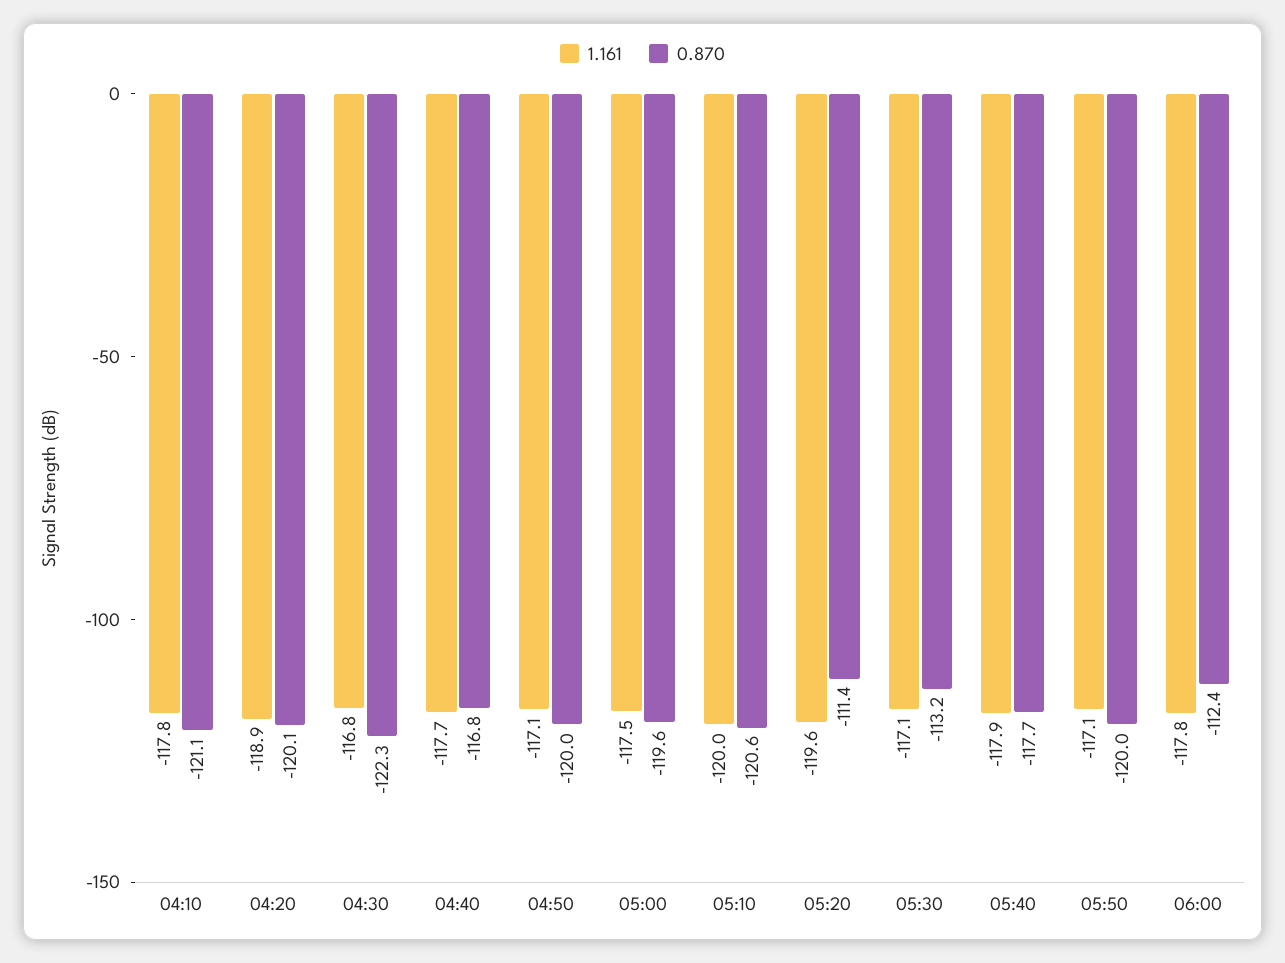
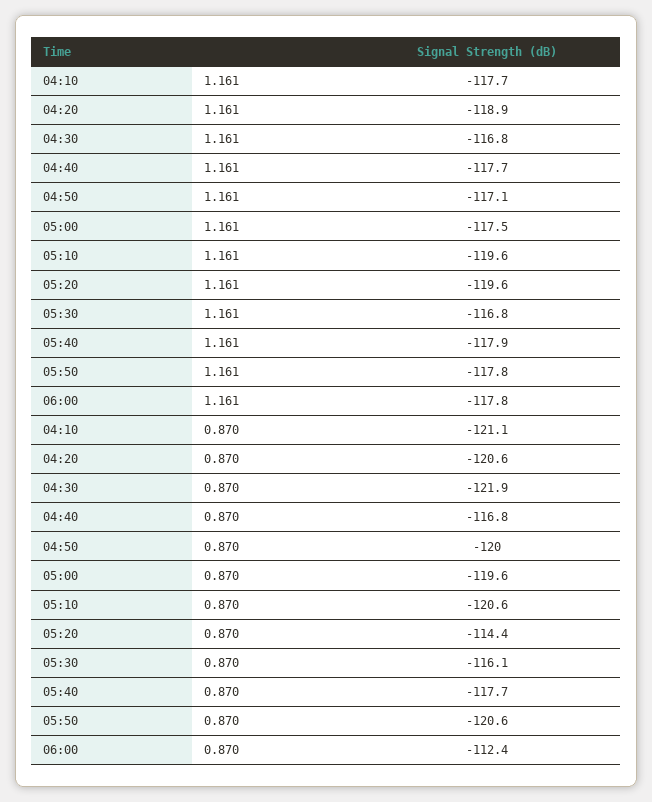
1.161, 04:10: -117.8 -> -117.7
0.870, 04:20: -120.1 -> -120.6
0.870, 04:30: -122.3 -> -121.9
1.161, 05:10: -120 -> -119.6
0.870, 05:20: -111.4 -> -114.4
1.161, 05:30: -117.1 -> -116.8
0.870, 05:30: -113.2 -> -116.1
1.161, 05:50: -117.1 -> -117.8
0.870, 05:50: -120 -> -120.6

